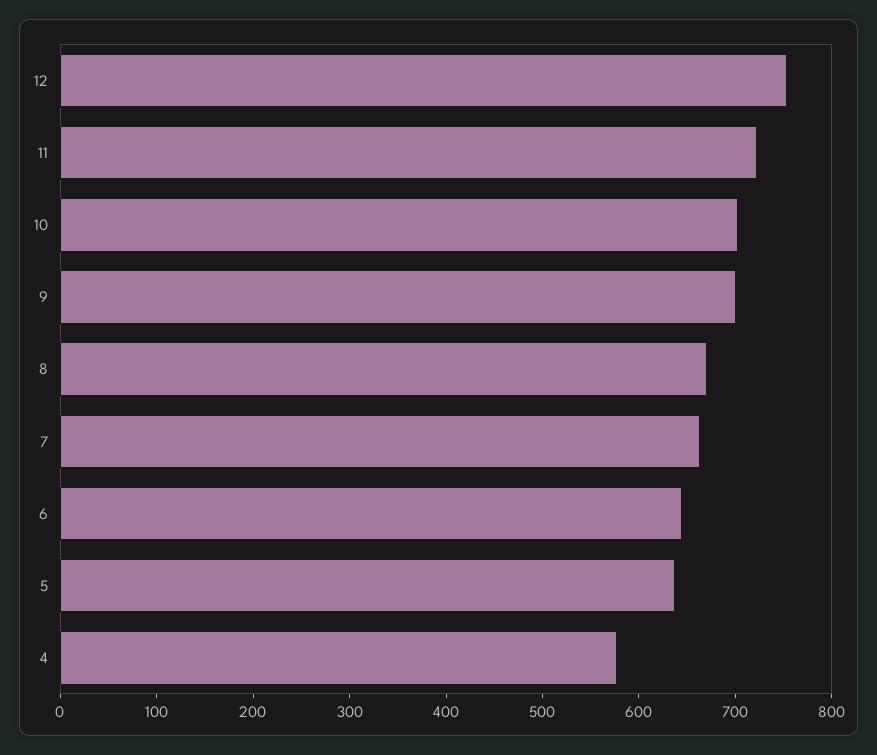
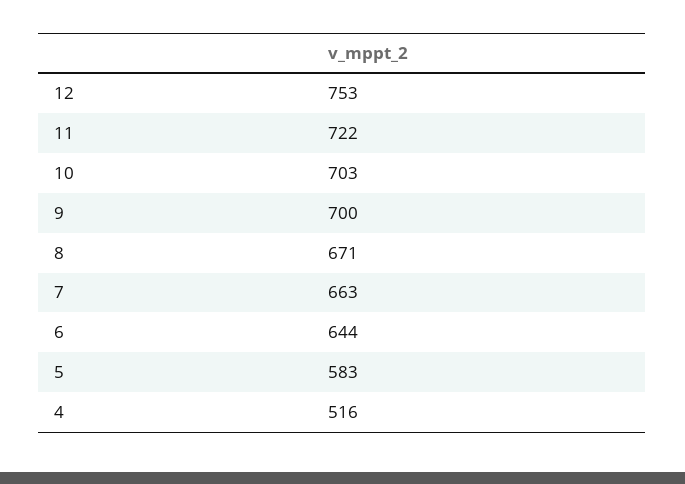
5: 640 -> 583
4: 580 -> 516

